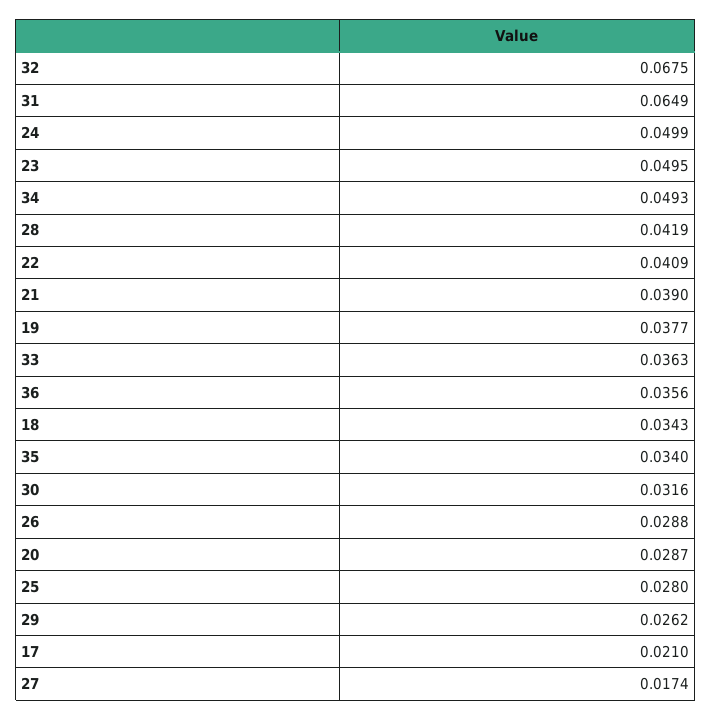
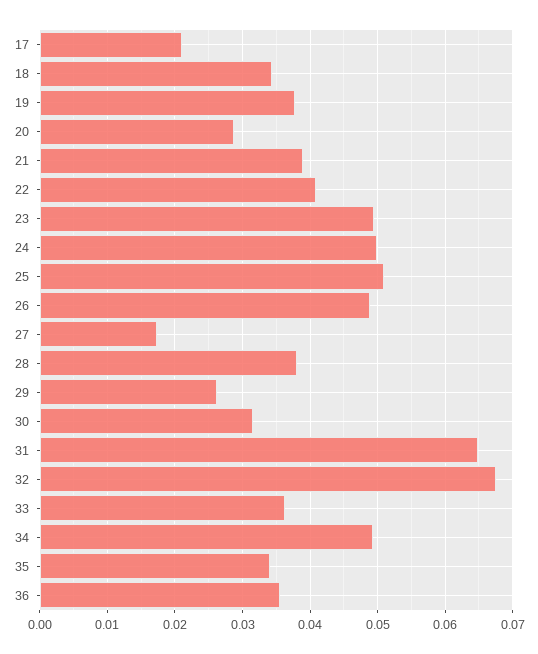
28: 0.0419 -> 0.038
26: 0.0288 -> 0.049
25: 0.028 -> 0.051

